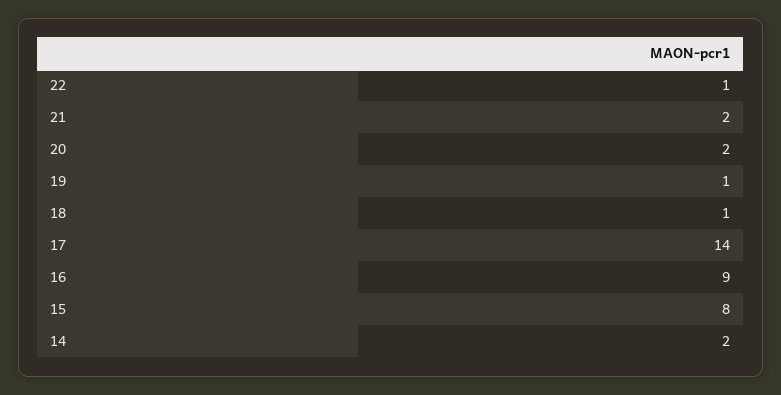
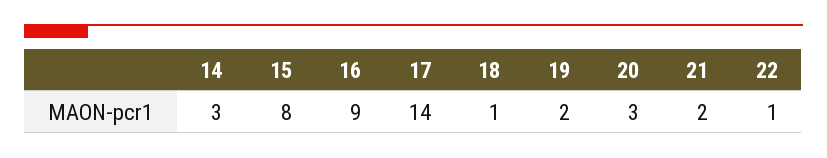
20: 2 -> 3
19: 1 -> 2
14: 2 -> 3

